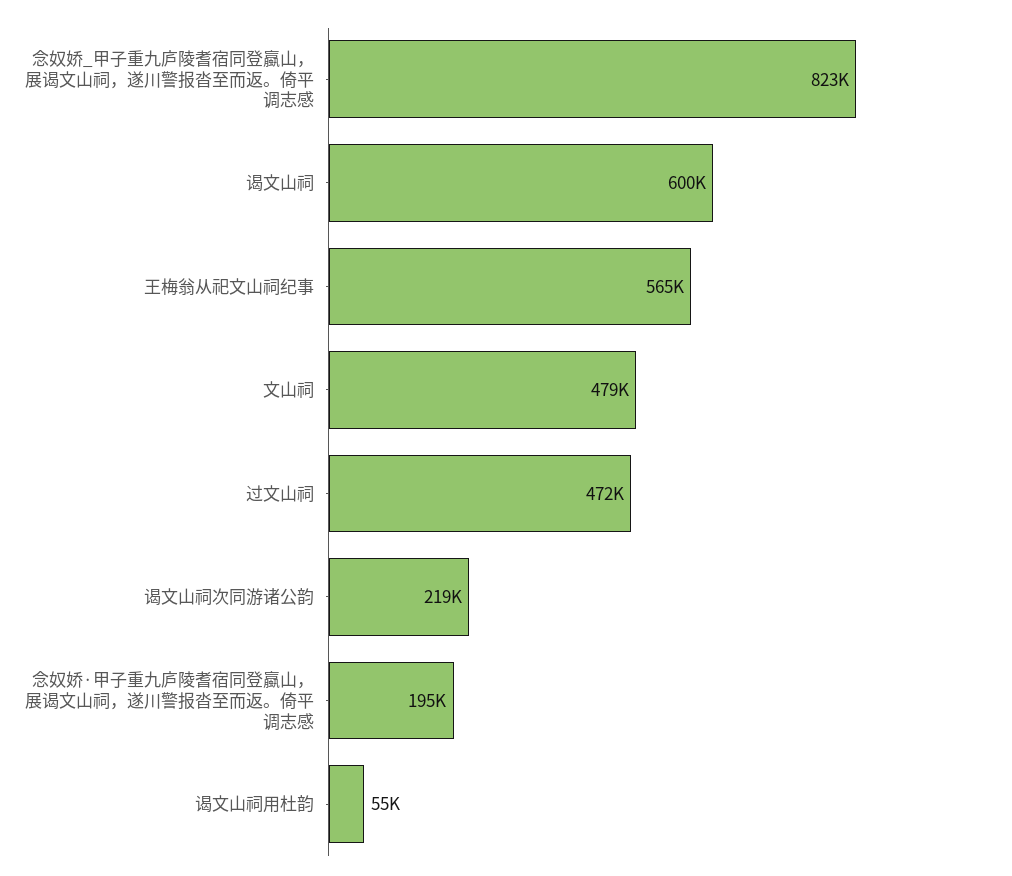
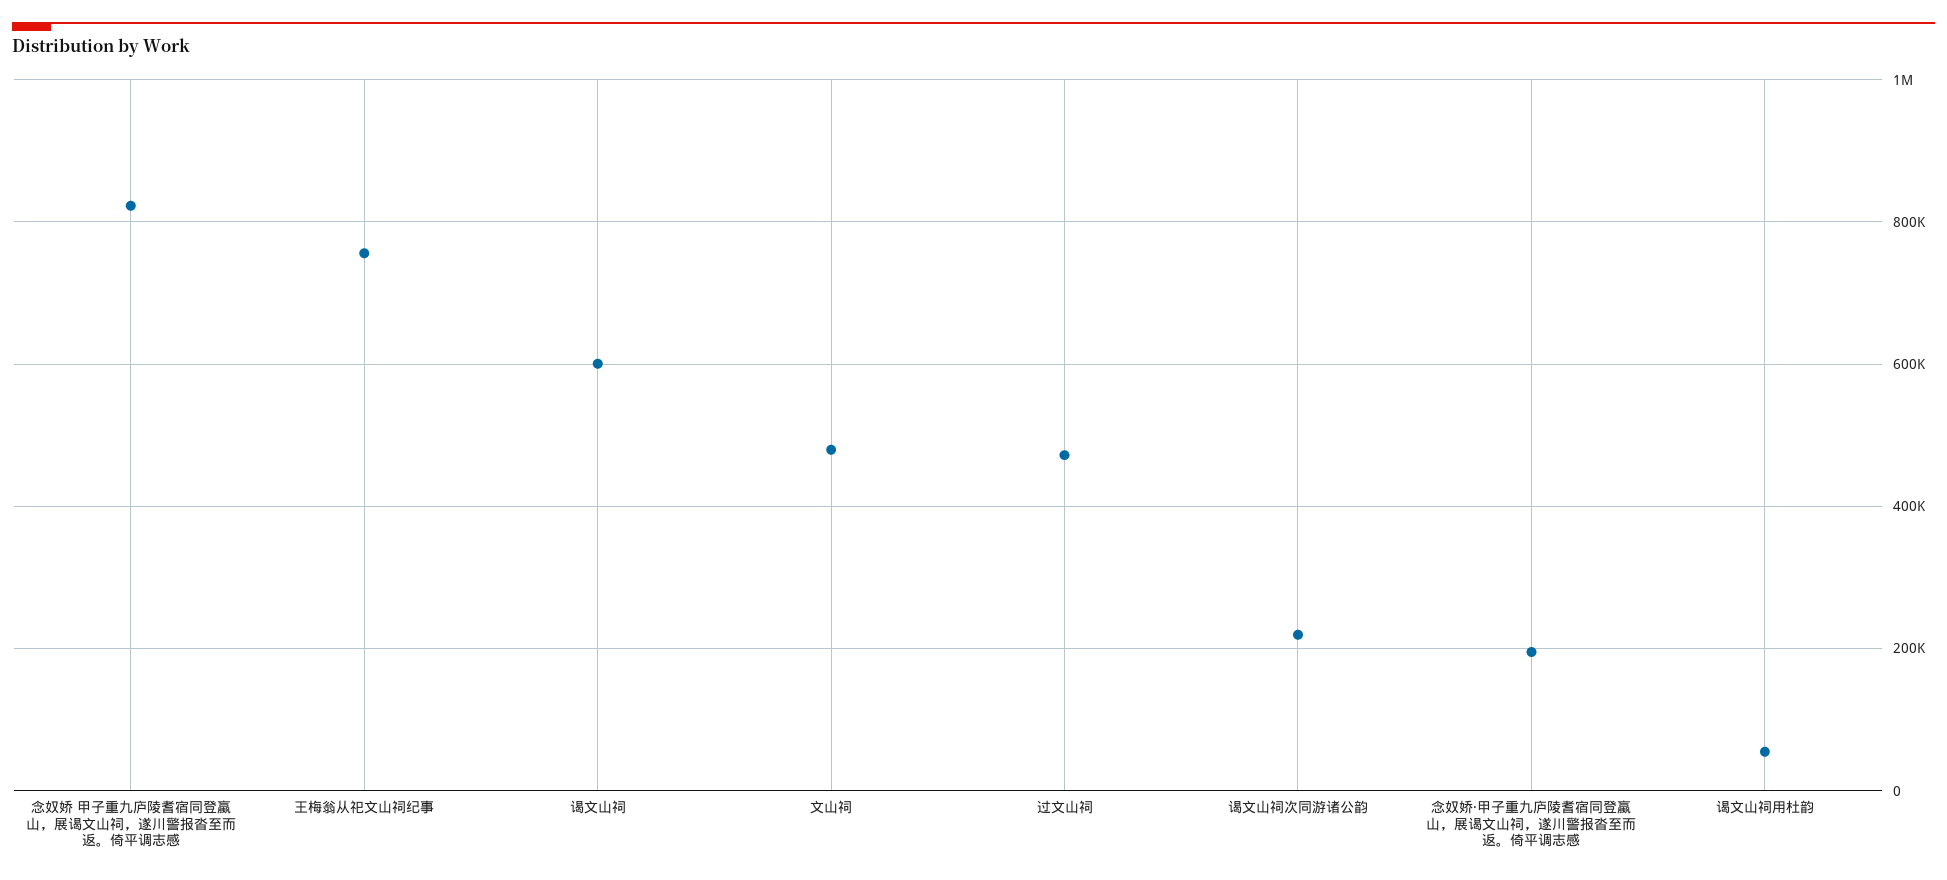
王梅翁从祀文山祠纪事: 565000 -> 760000

